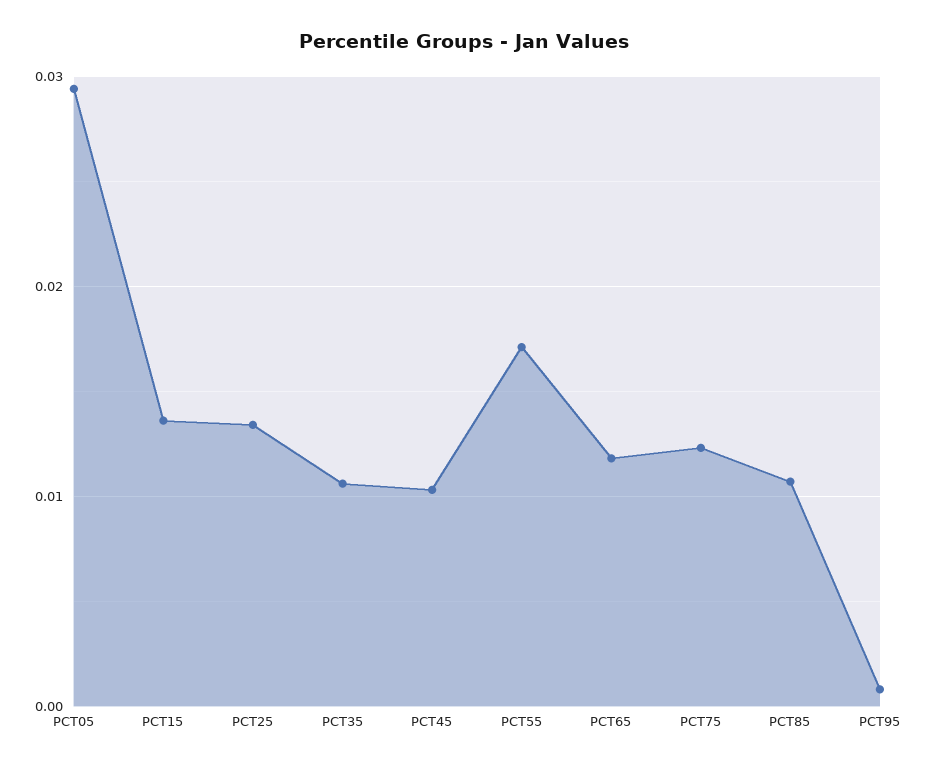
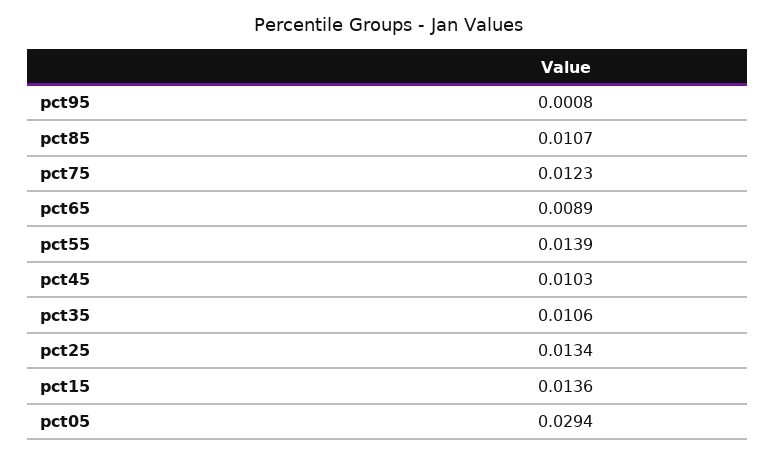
PCT55: 0.017 -> 0.0139
PCT65: 0.012 -> 0.0089

